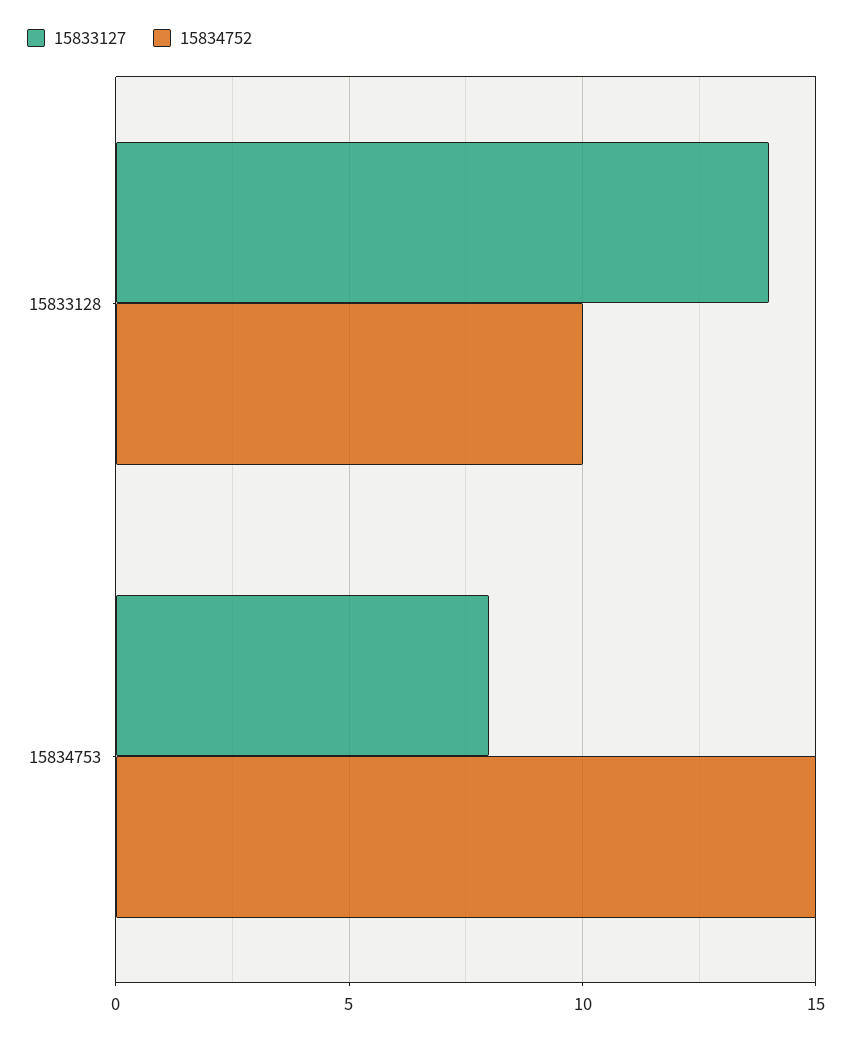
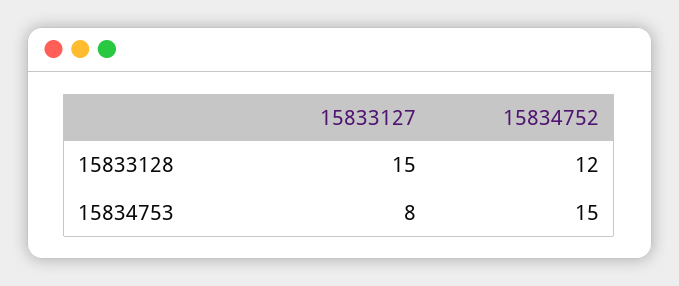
15833127, 15833128: 14 -> 15
15834752, 15833128: 10 -> 12

